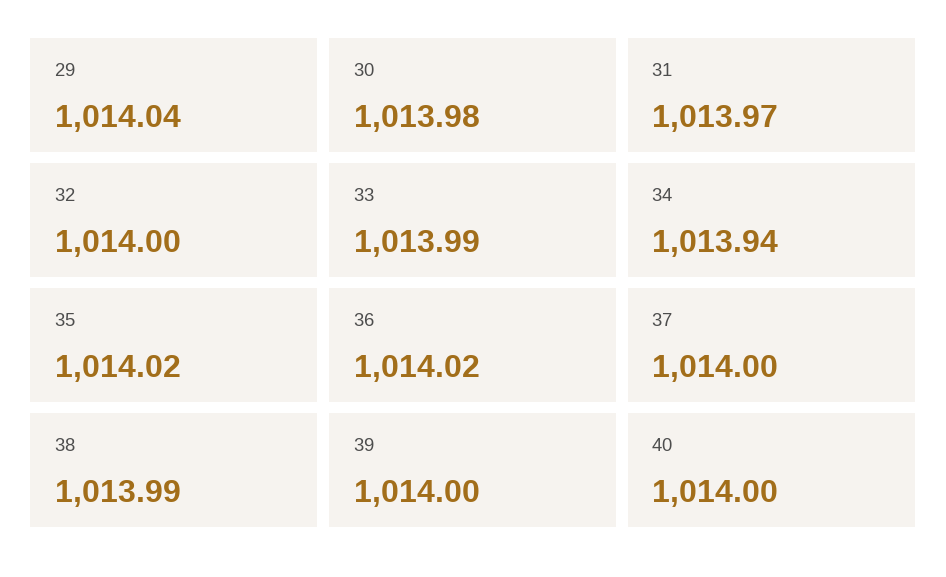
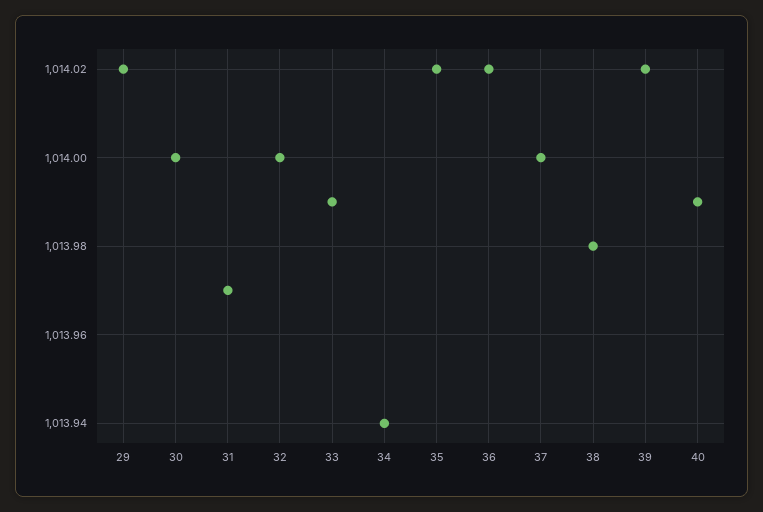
29: 1014.04 -> 1014.02
30: 1013.98 -> 1014
38: 1013.99 -> 1013.98
39: 1014 -> 1014.02
40: 1014 -> 1013.99

